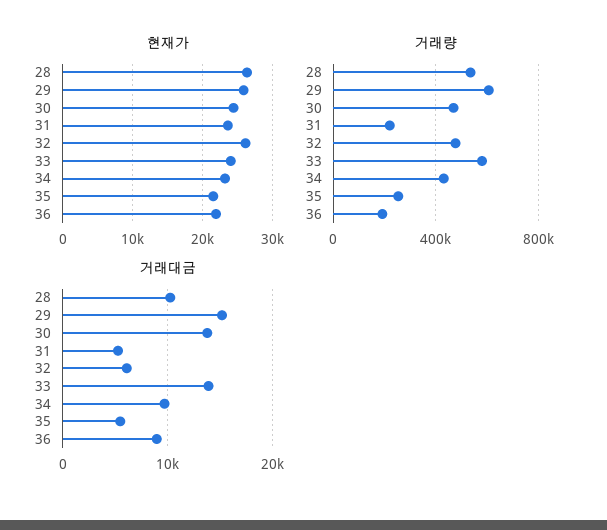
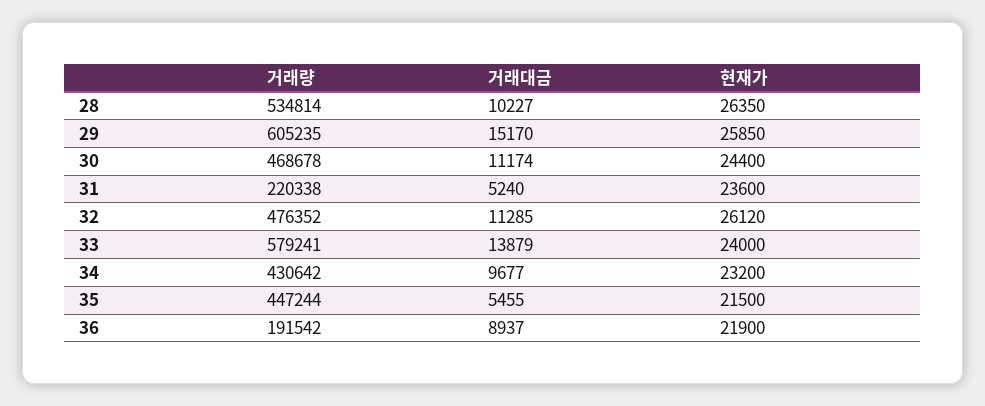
거래량, 35: 250000 -> 447244
거래대금, 30: 14000 -> 11174
거래대금, 32: 6000 -> 11285

